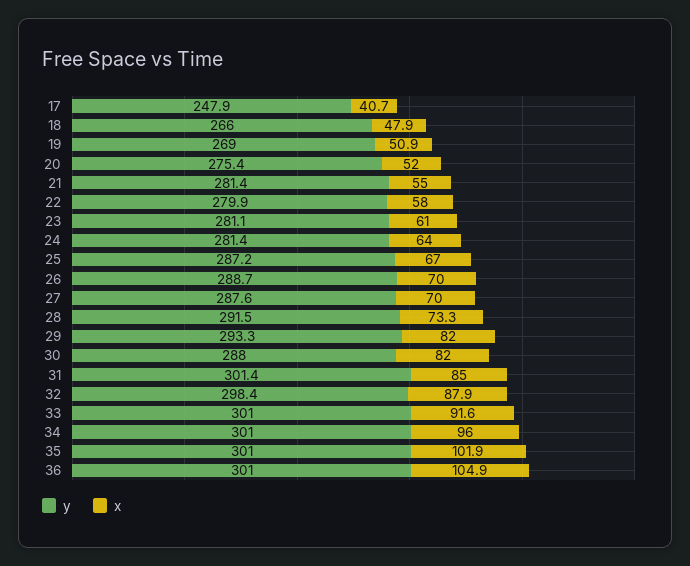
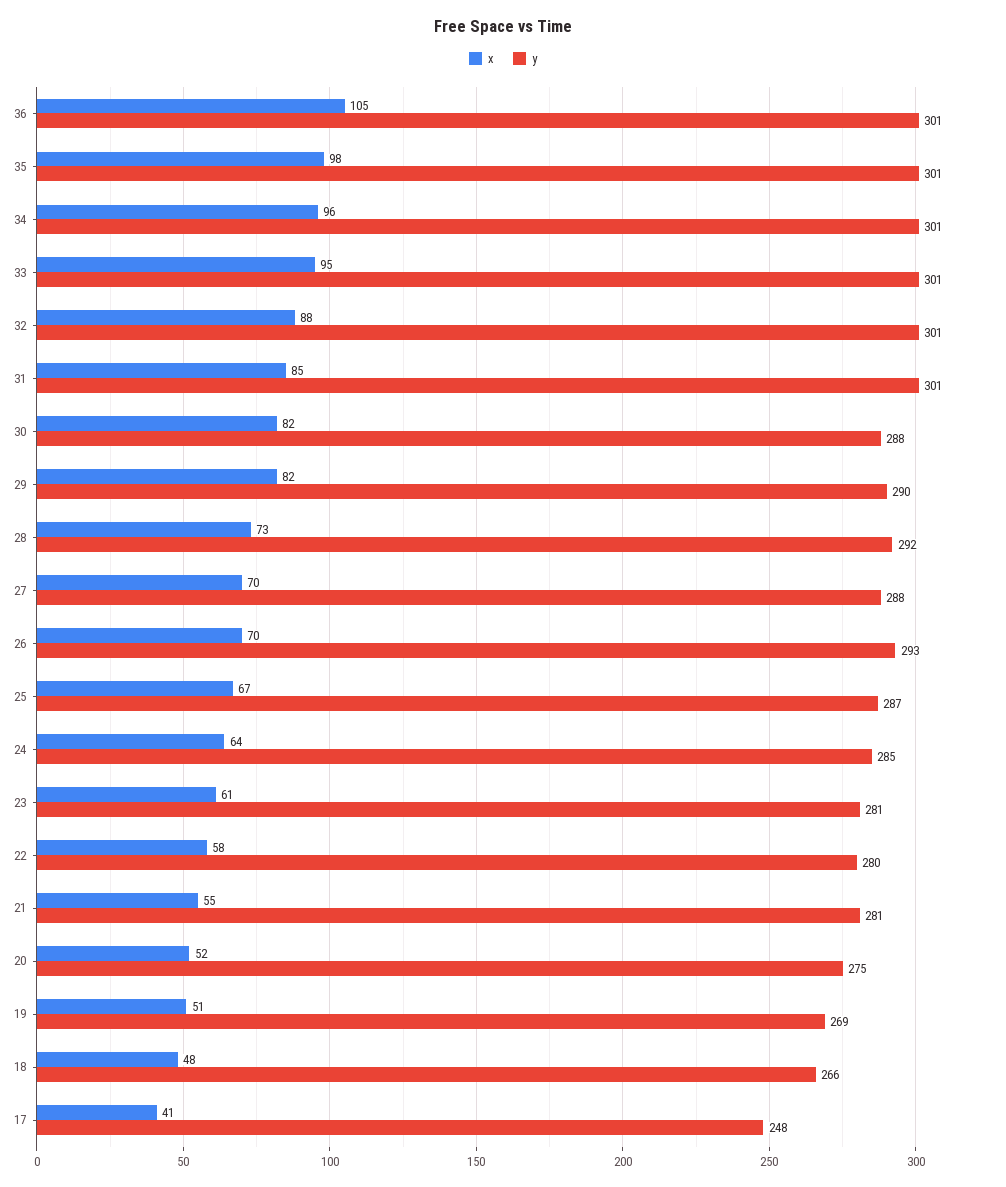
y, 24: 281.4 -> 285
y, 26: 288.7 -> 293
y, 29: 293.3 -> 290
y, 32: 298.4 -> 301
x, 33: 91.6 -> 95
x, 35: 101.9 -> 98

